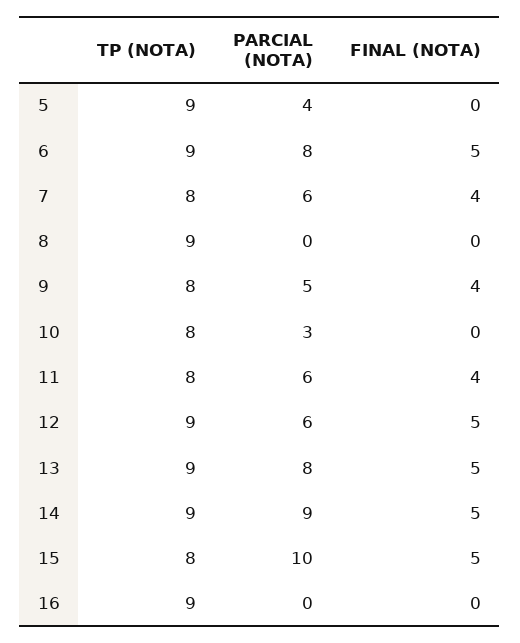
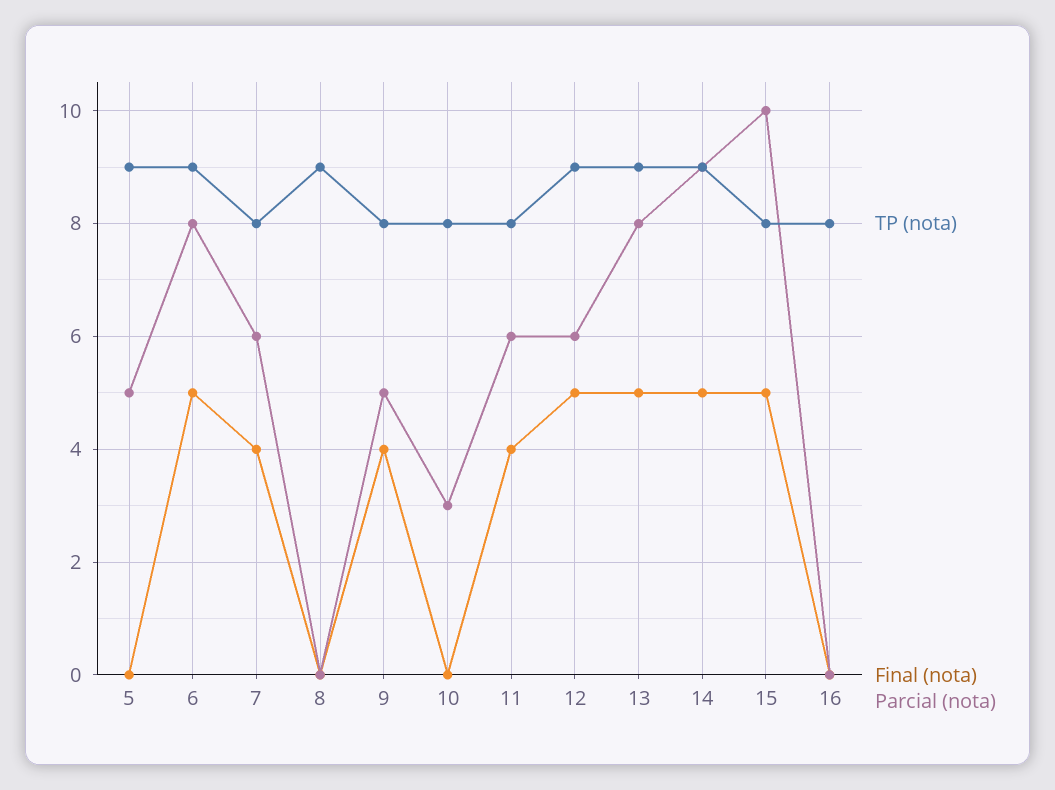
PARCIAL (NOTA), 5: 4 -> 5
TP (NOTA), 16: 9 -> 8

